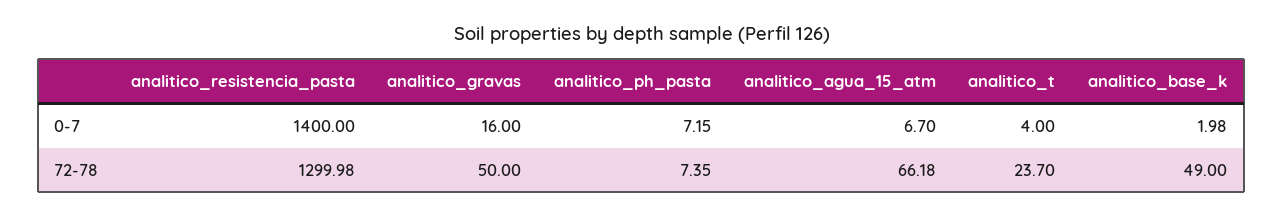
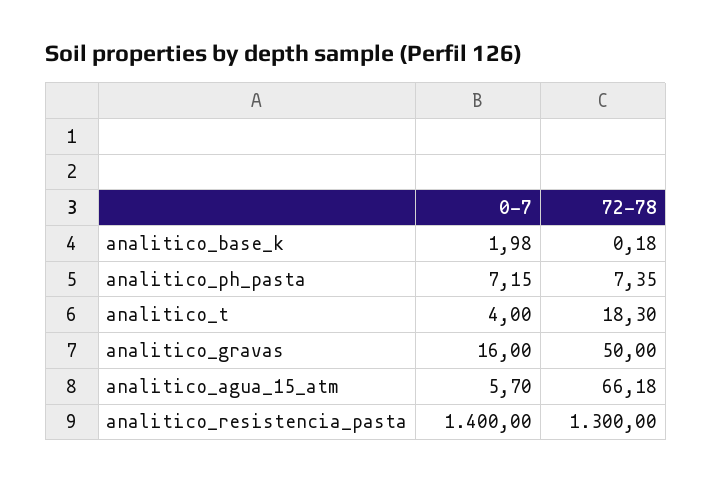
analitico_agua_15_atm, 0-7: 6.7 -> 5.7
analitico_resistencia_pasta, 72-78: 1299.98 -> 1300
analitico_t, 72-78: 23.7 -> 18.3
analitico_base_k, 72-78: 49 -> 0.18

